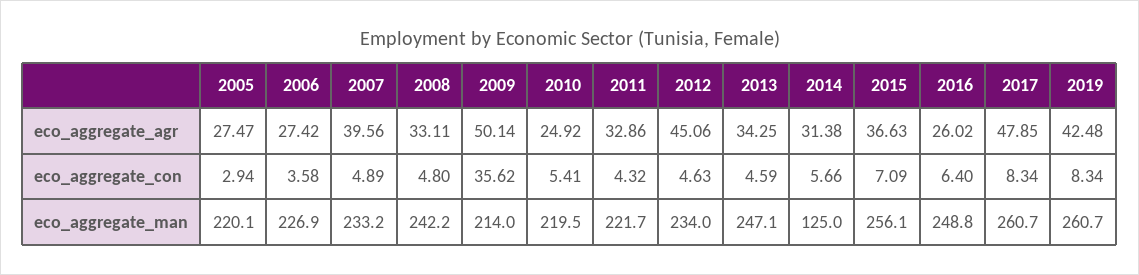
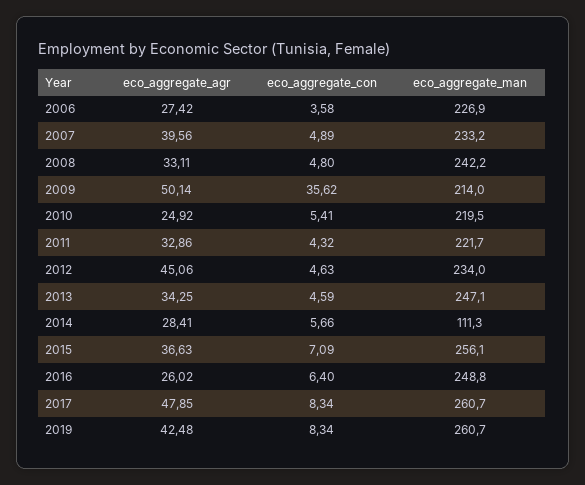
2005, eco_aggregate_agr: 27.47 -> none
2014, eco_aggregate_agr: 31.38 -> 28.41
2005, eco_aggregate_con: 2.94 -> none
2005, eco_aggregate_man: 220.1 -> none
2014, eco_aggregate_man: 125 -> 111.3

